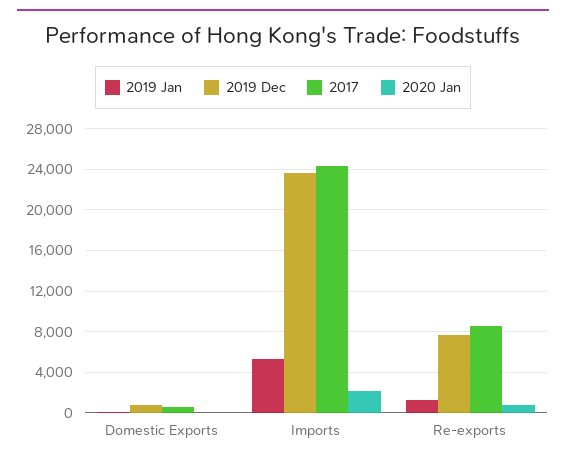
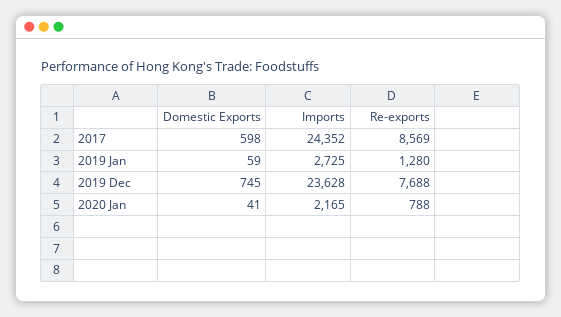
2019 Jan, Imports: 5000 -> 2725

